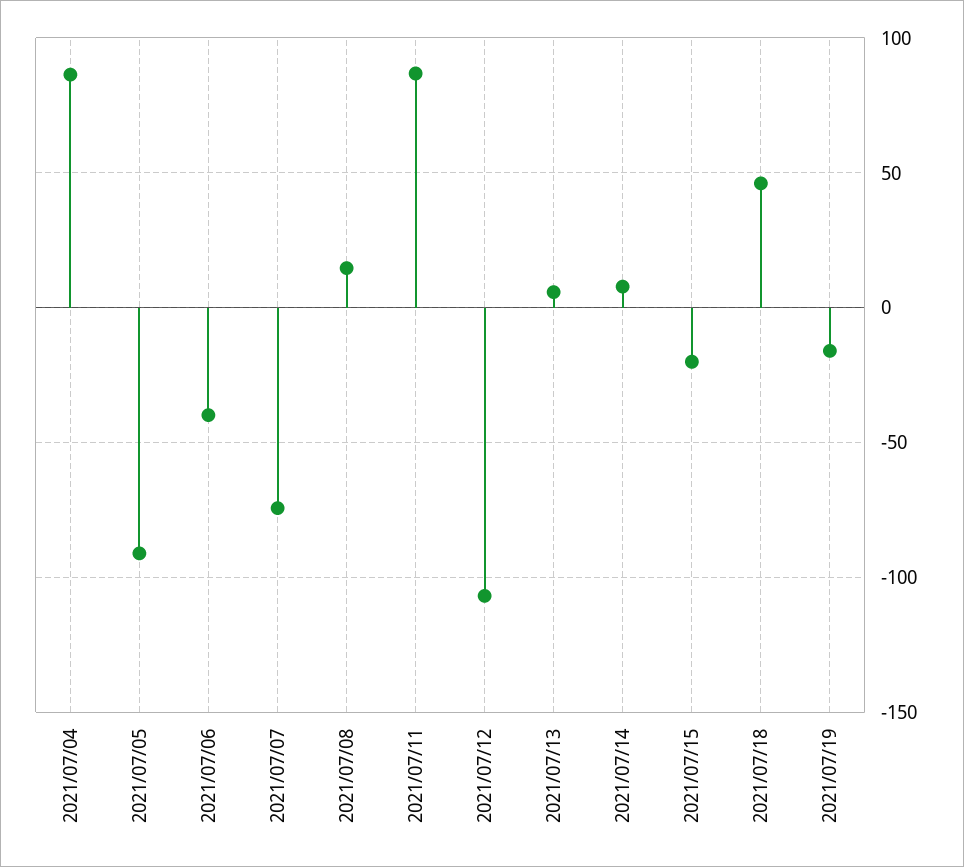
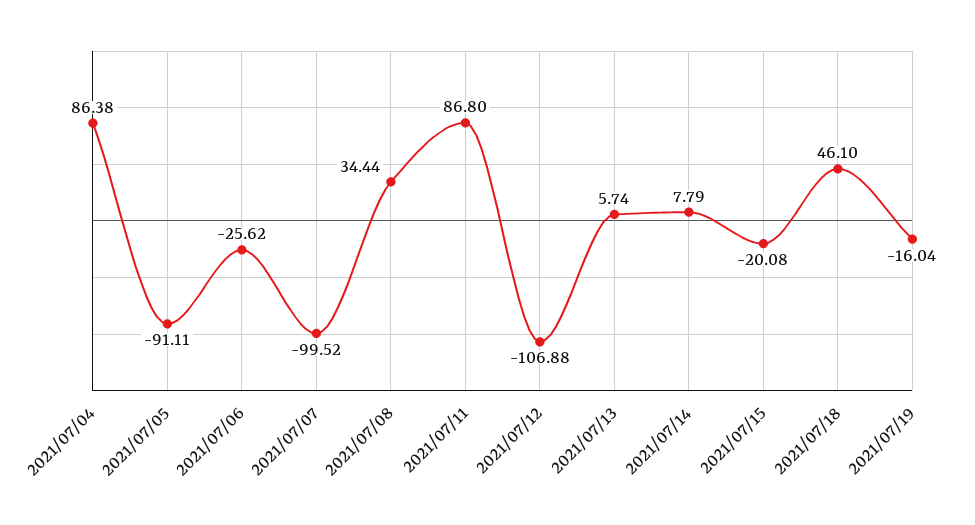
2021/07/06: -40 -> -25.62
2021/07/07: -75 -> -99.52
2021/07/08: 15 -> 34.44

